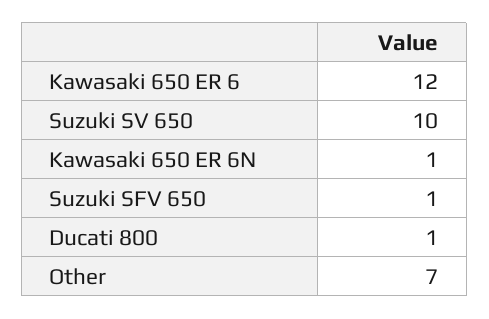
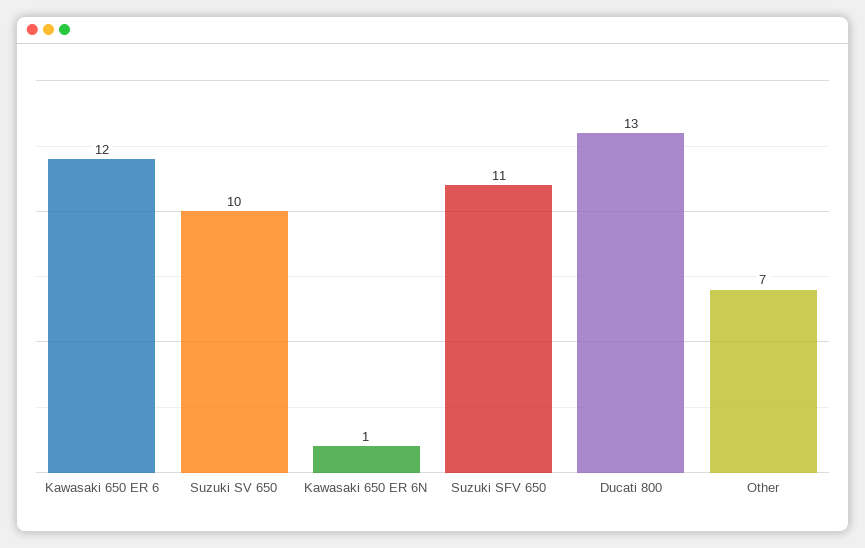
Suzuki SFV 650: 1 -> 11
Ducati 800: 1 -> 13

